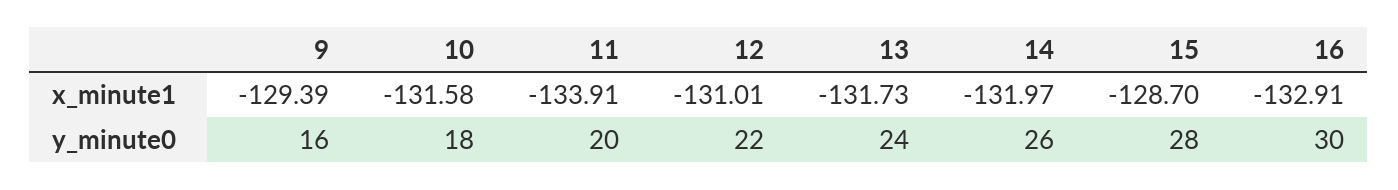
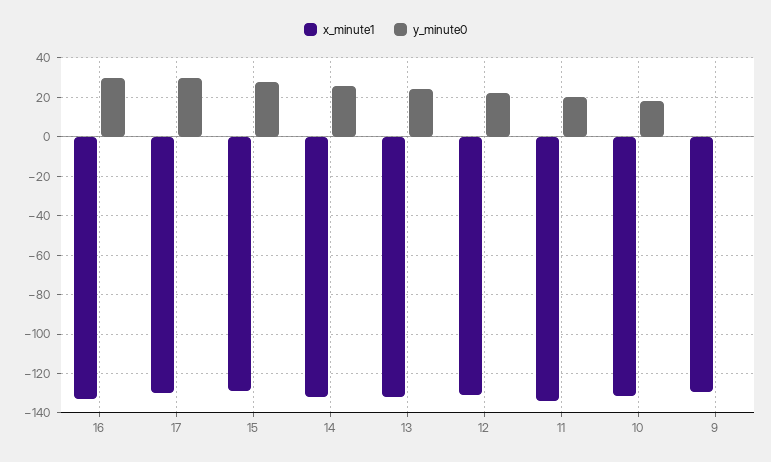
y_minute0, 9: 16 -> 0
x_minute1, 17: none -> -130
y_minute0, 17: none -> 30

